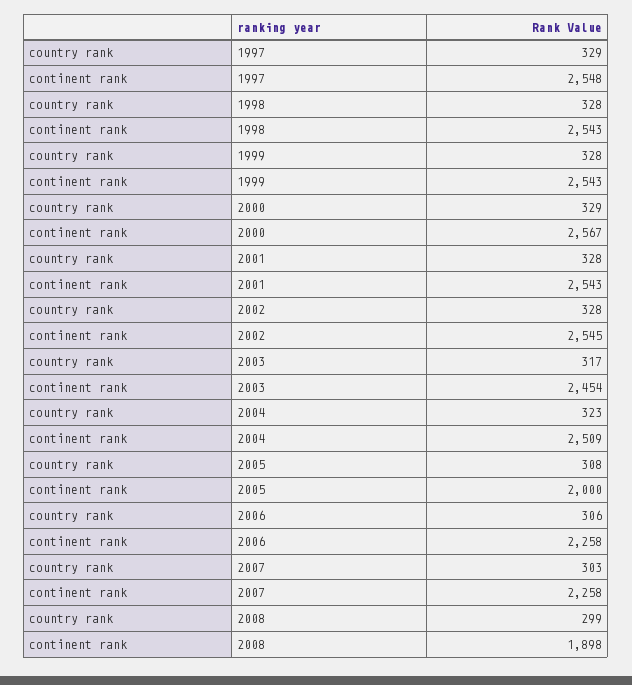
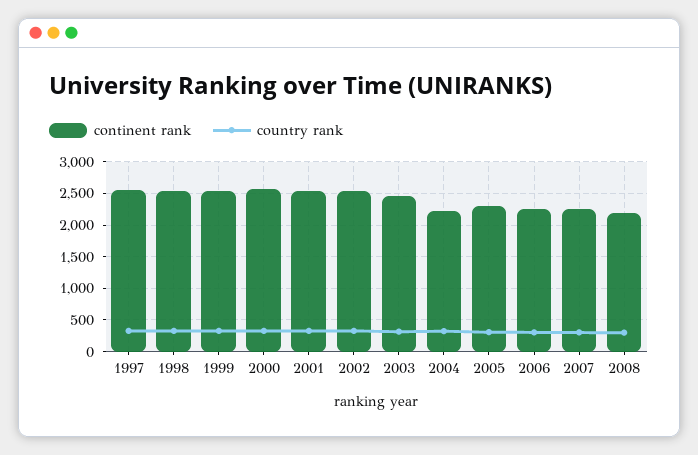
continent rank, 2004: 2509 -> 2200
continent rank, 2005: 2000 -> 2300
continent rank, 2008: 1898 -> 2200

